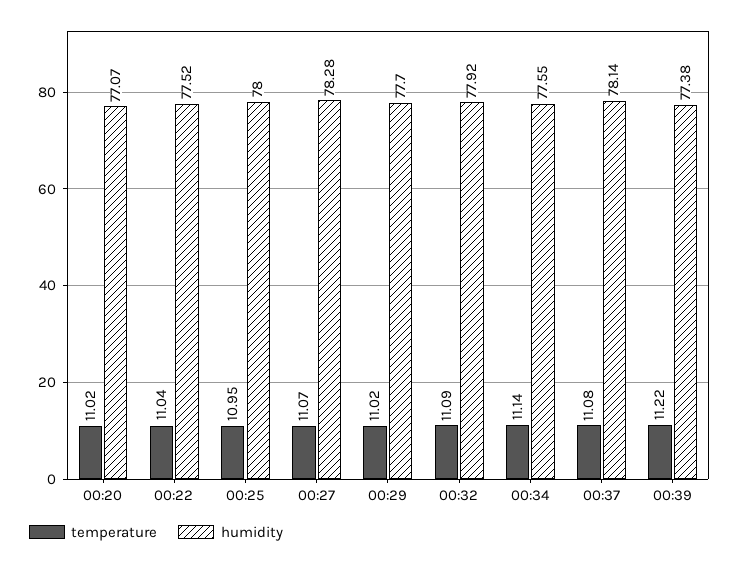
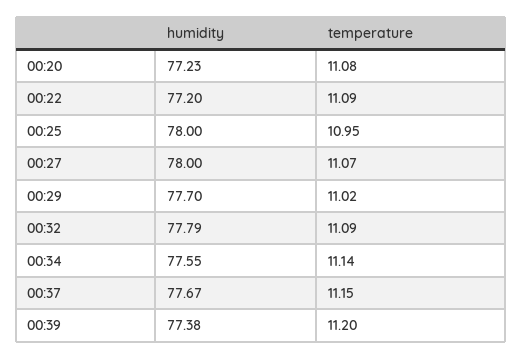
temperature, 00:20: 11.02 -> 11.08
humidity, 00:20: 77.07 -> 77.23
temperature, 00:22: 11.04 -> 11.09
humidity, 00:22: 77.52 -> 77.2
humidity, 00:27: 78.28 -> 78
humidity, 00:32: 77.92 -> 77.79
temperature, 00:37: 11.08 -> 11.15
humidity, 00:37: 78.14 -> 77.67
temperature, 00:39: 11.22 -> 11.2

